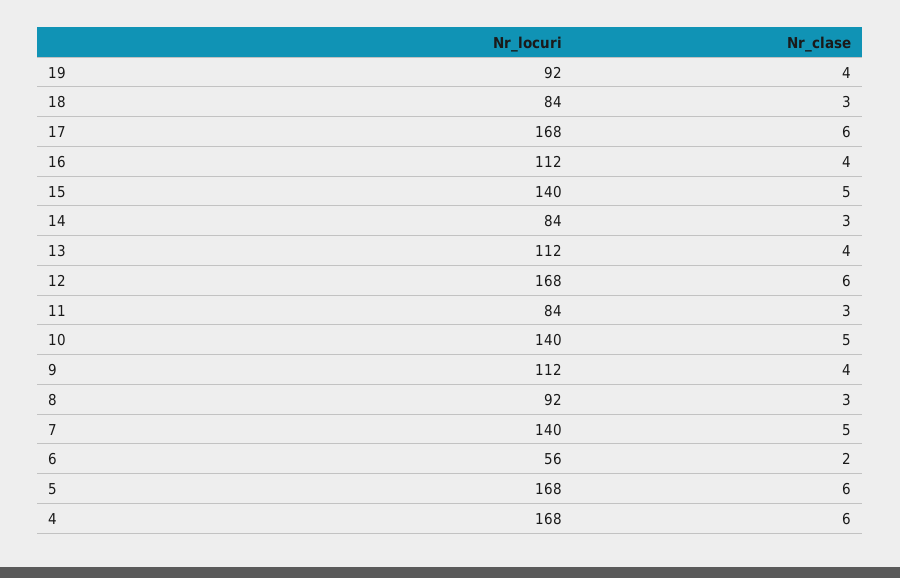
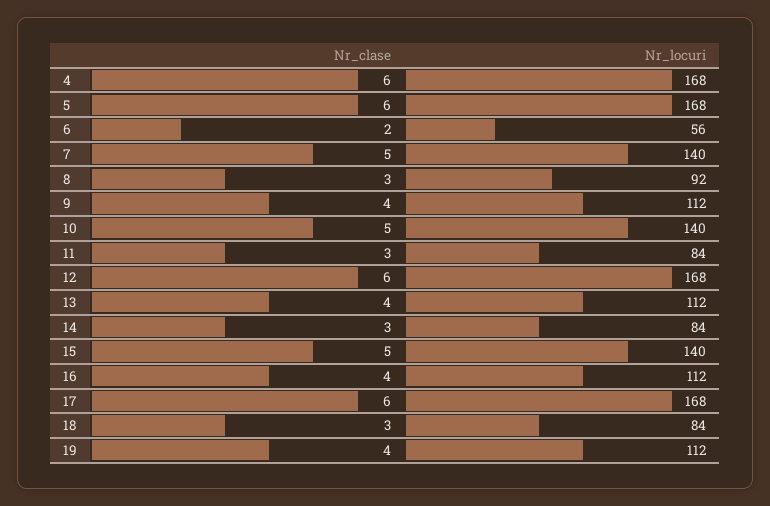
Nr_locuri, 19: 92 -> 112

